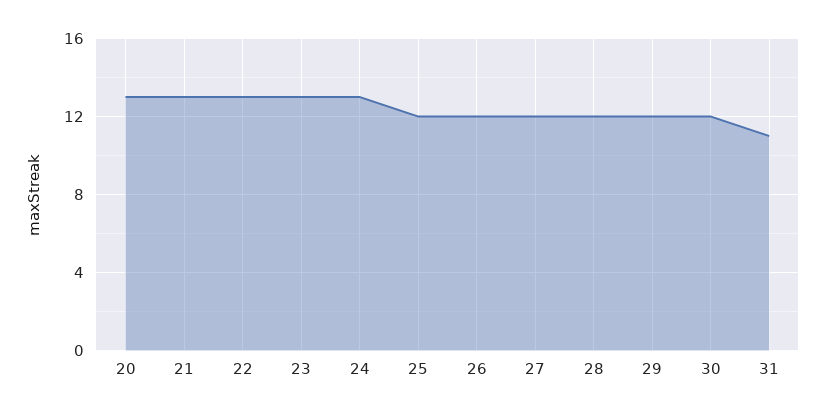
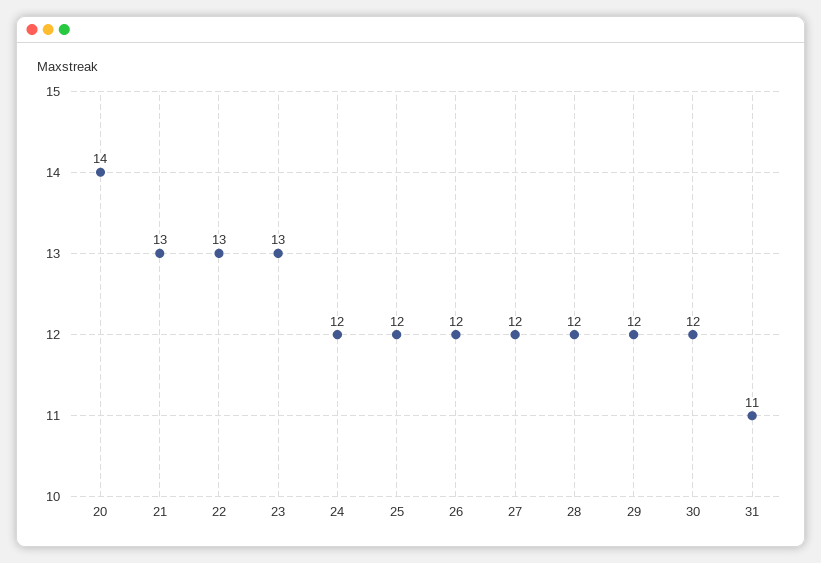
20: 13 -> 14
24: 13 -> 12

